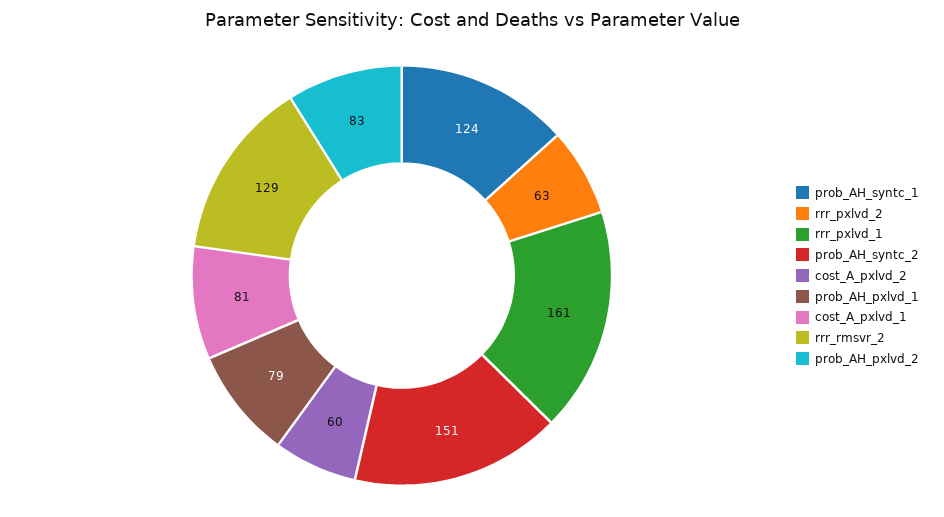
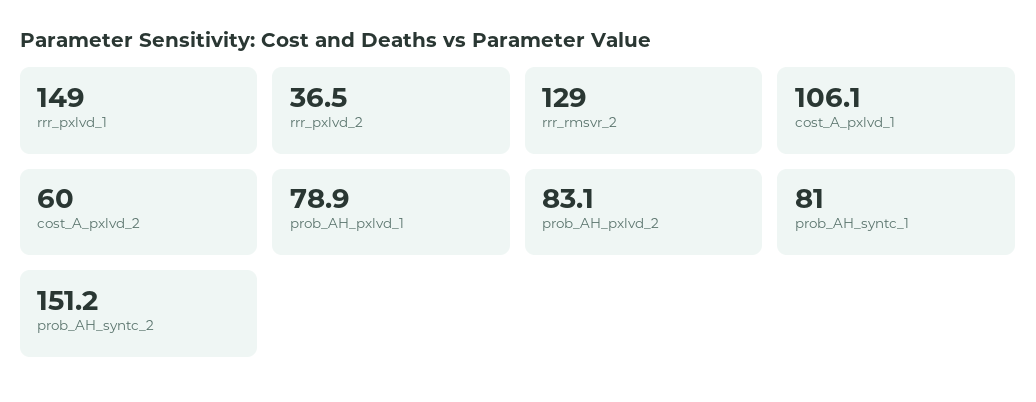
prob_AH_syntc_1: 124 -> 81
rrr_pxlvd_2: 63 -> 36.5
rrr_pxlvd_1: 161 -> 149
cost_A_pxlvd_1: 81 -> 106.1

